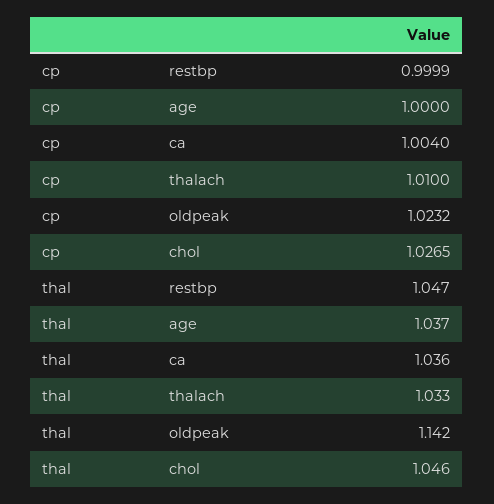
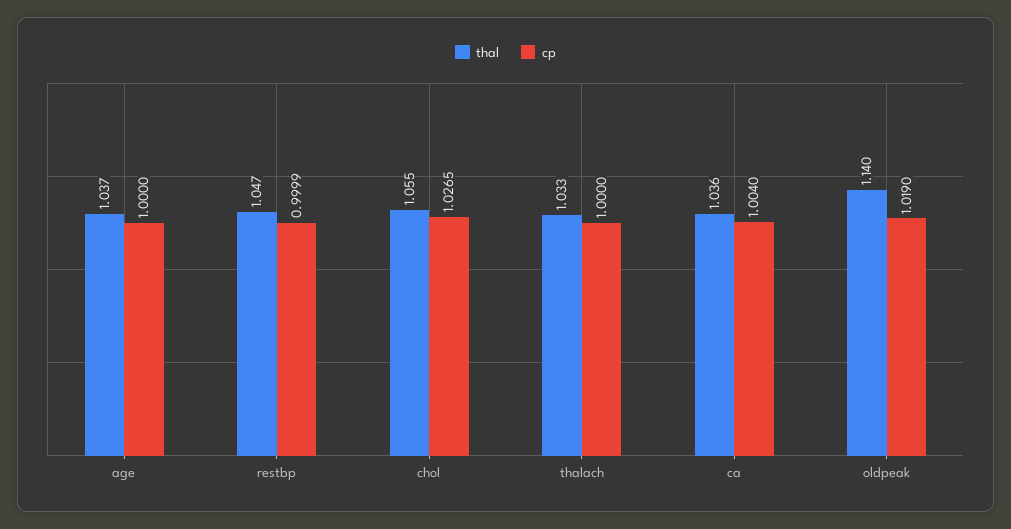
cp, thalach: 1.01 -> 1
cp, oldpeak: 1.0232 -> 1.019
thal, oldpeak: 1.142 -> 1.14
thal, chol: 1.046 -> 1.055

